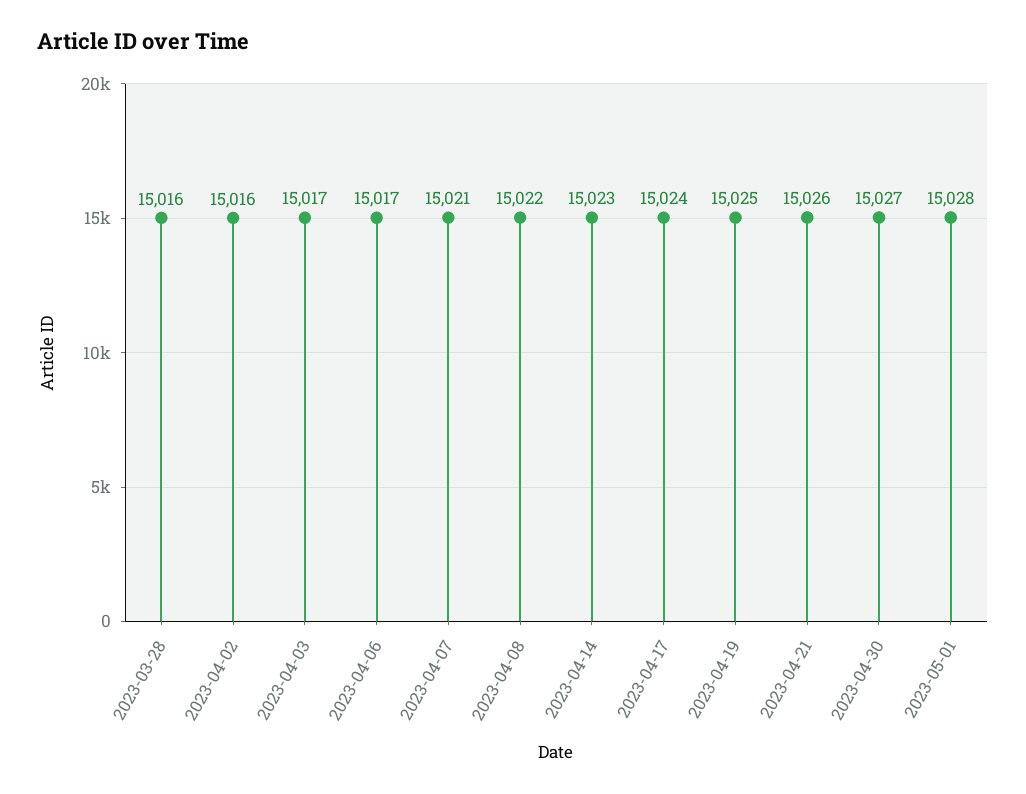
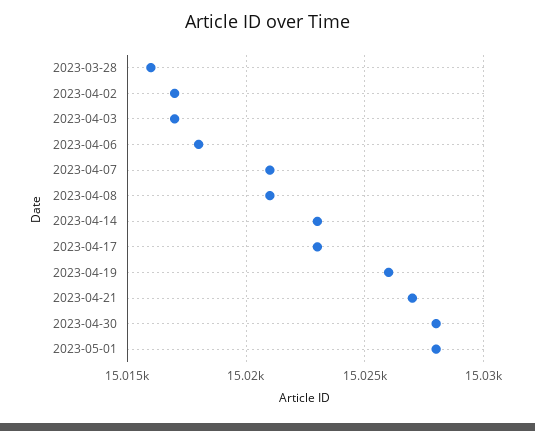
2023-04-02: 15016 -> 15017
2023-04-06: 15017 -> 15018
2023-04-08: 15022 -> 15021
2023-04-17: 15024 -> 15023
2023-04-19: 15025 -> 15026
2023-04-21: 15026 -> 15027
2023-04-30: 15027 -> 15028

